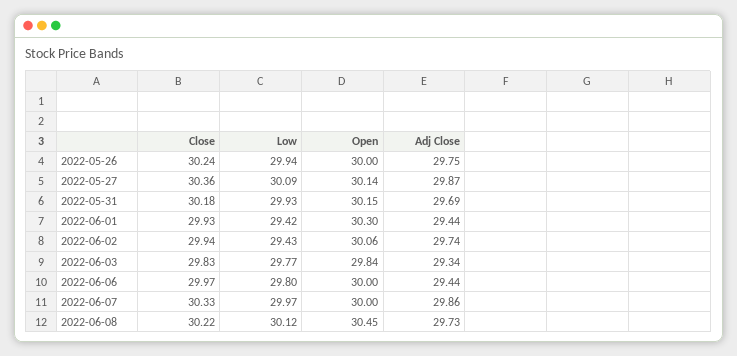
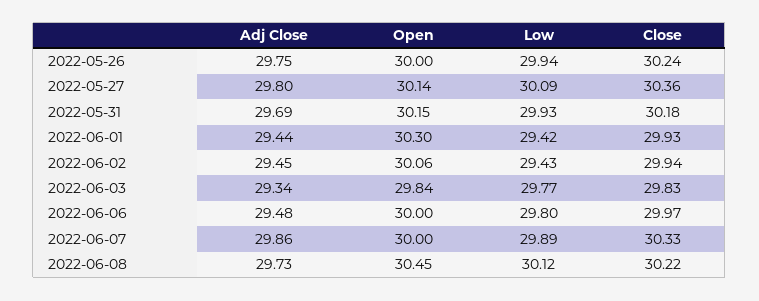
Adj Close, 2022-05-27: 29.87 -> 29.8
Adj Close, 2022-06-02: 29.74 -> 29.45
Adj Close, 2022-06-06: 29.44 -> 29.48
Low, 2022-06-07: 29.97 -> 29.89

